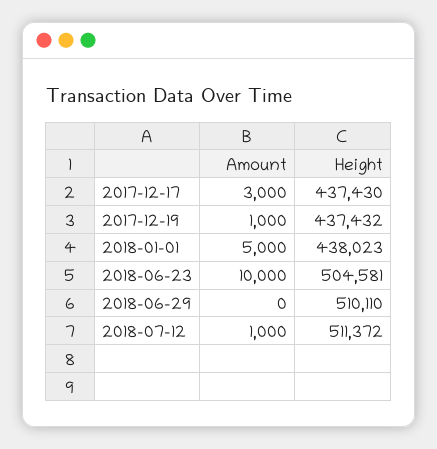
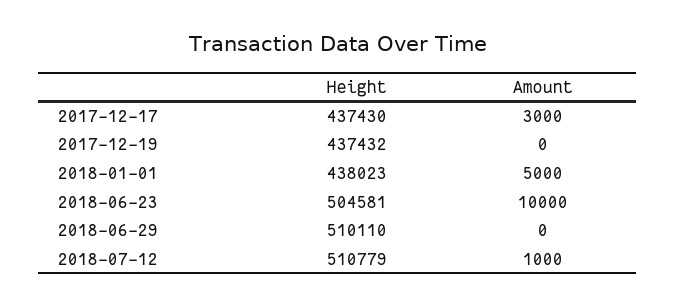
Amount, 2017-12-19: 1000 -> 0
Height, 2018-07-12: 511372 -> 510779

